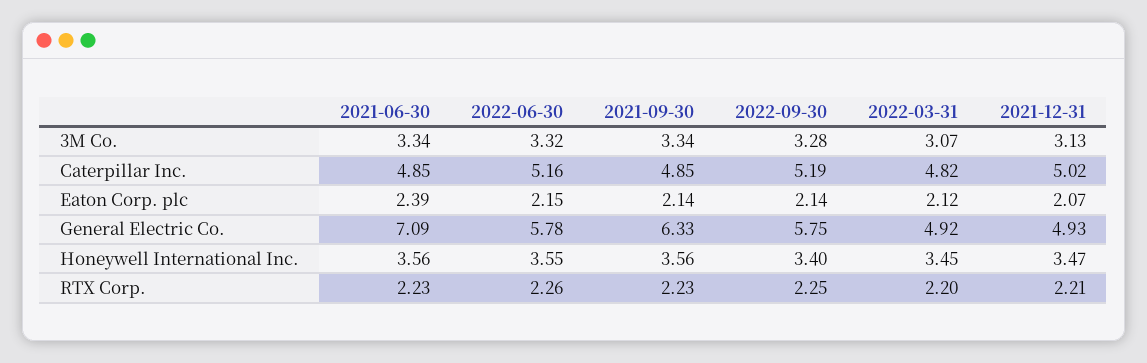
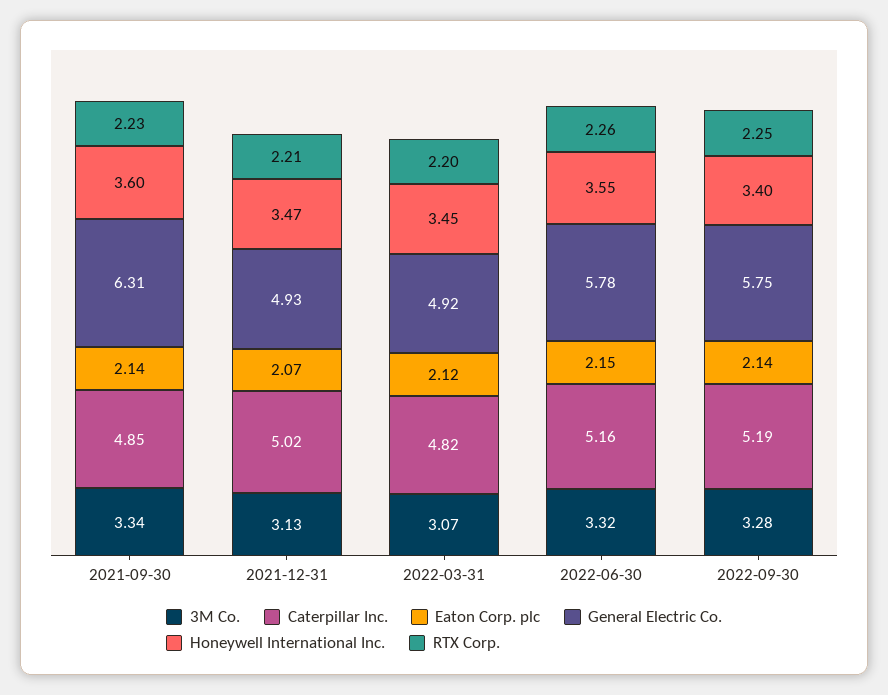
3M Co., 2021-06-30: 3.34 -> none
Caterpillar Inc., 2021-06-30: 4.85 -> none
Eaton Corp. plc, 2021-06-30: 2.39 -> none
General Electric Co., 2021-06-30: 7.09 -> none
General Electric Co., 2021-09-30: 6.33 -> 6.31
Honeywell International Inc., 2021-06-30: 3.56 -> none
Honeywell International Inc., 2021-09-30: 3.56 -> 3.6
RTX Corp., 2021-06-30: 2.23 -> none

